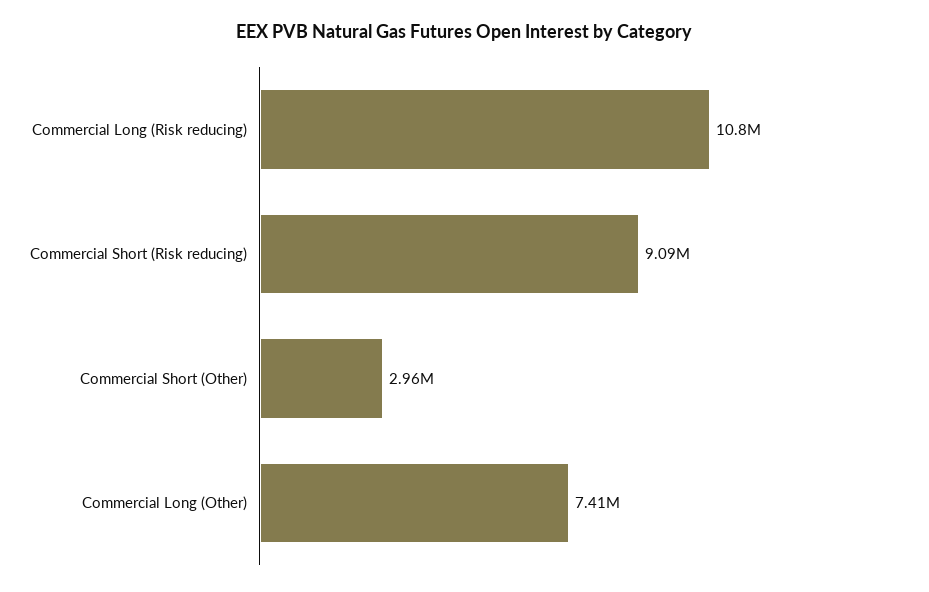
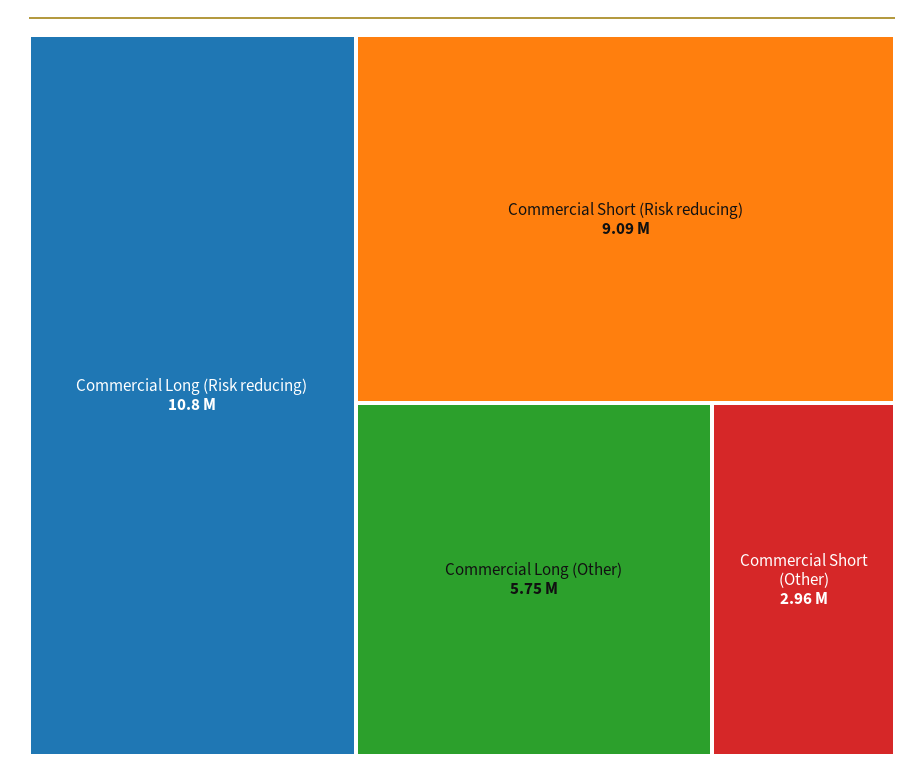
Commercial Long (Other): 7410000 -> 5750000

